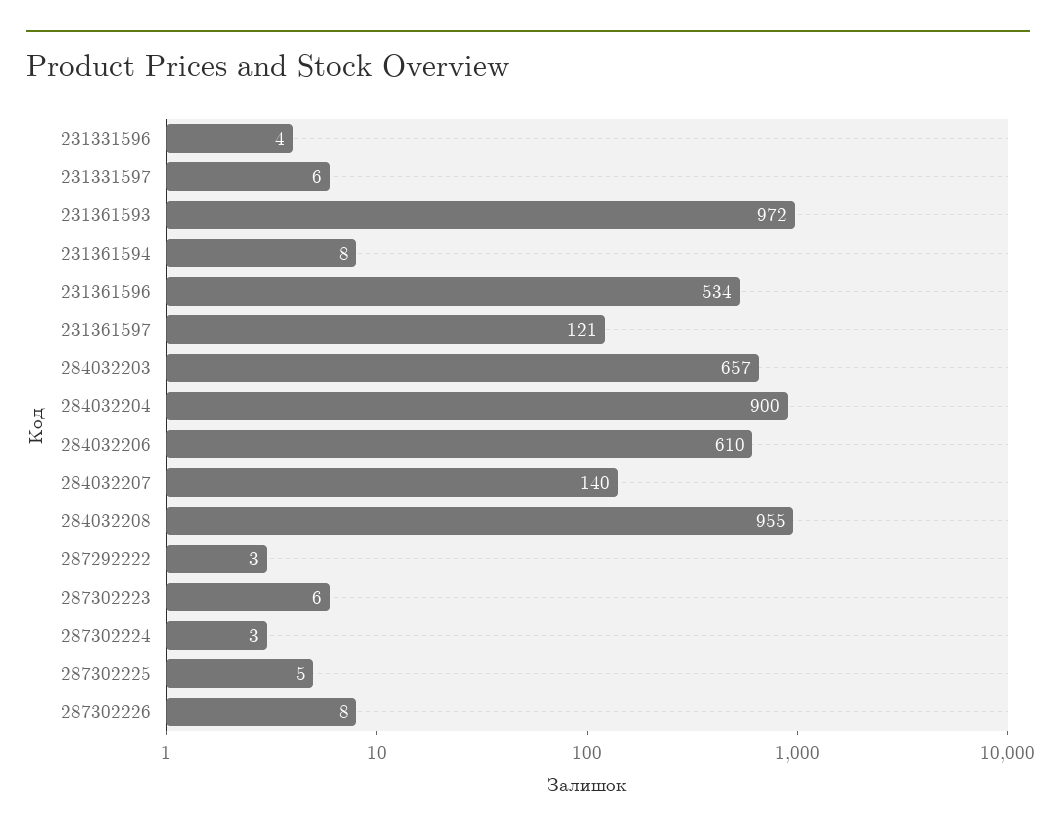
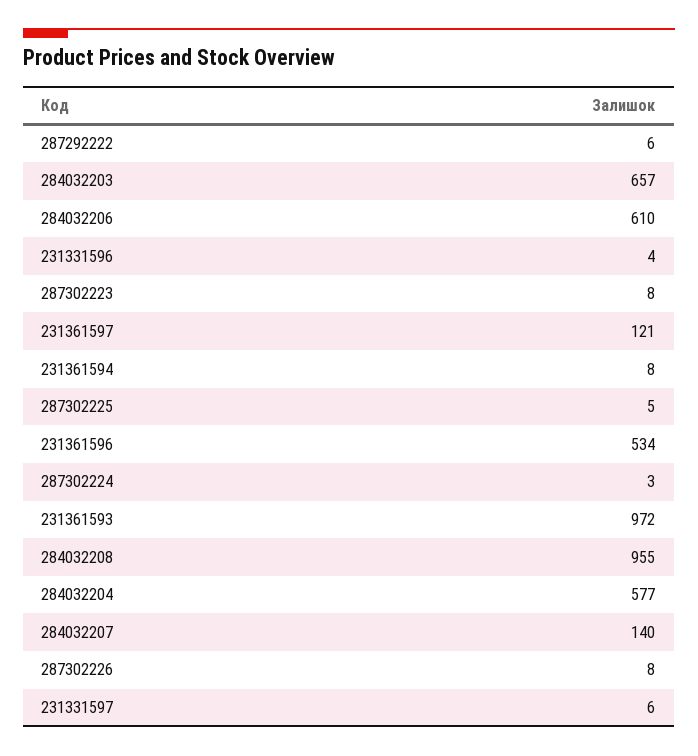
284032204: 900 -> 577
287292222: 3 -> 6
287302223: 6 -> 8

